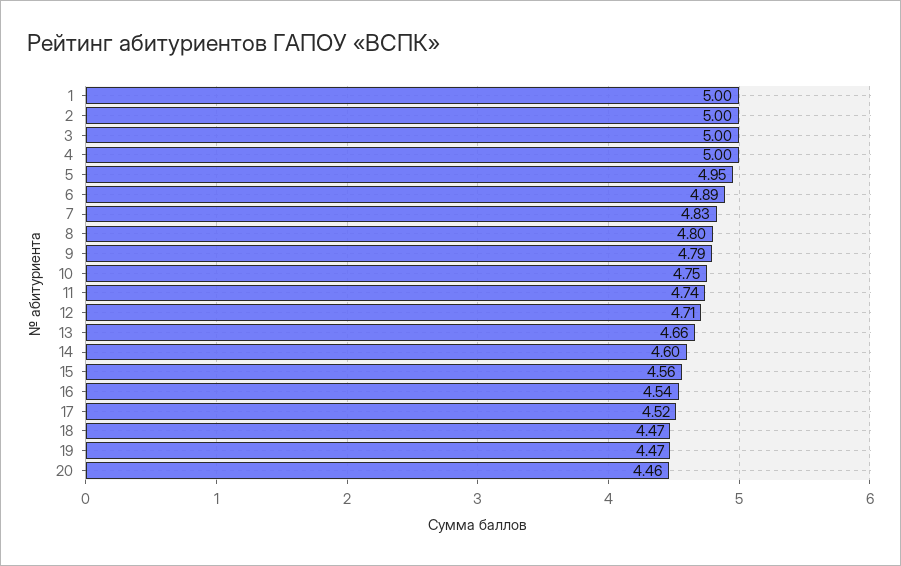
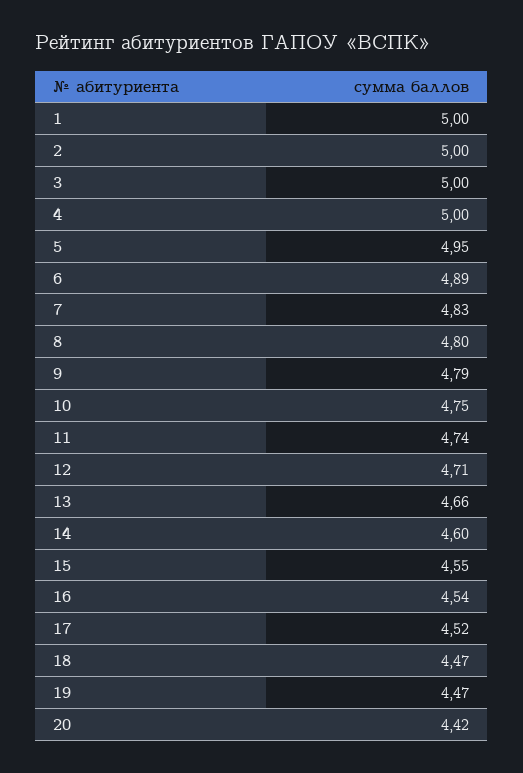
15: 4.56 -> 4.55
20: 4.46 -> 4.42

